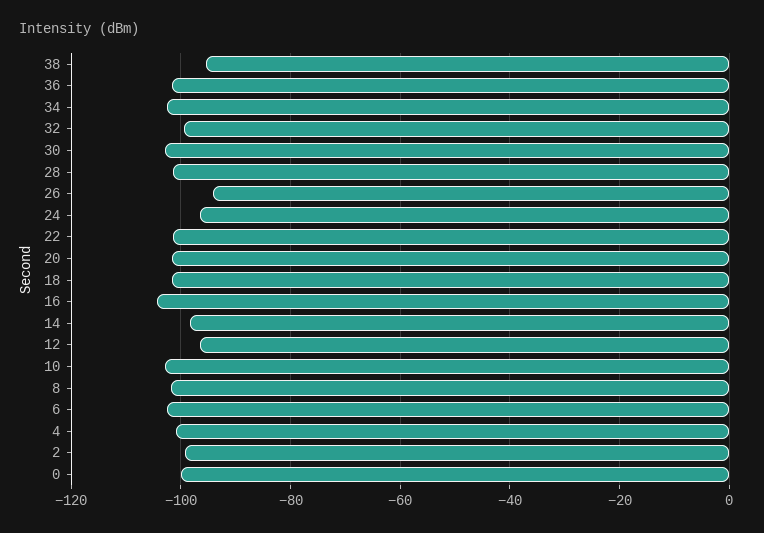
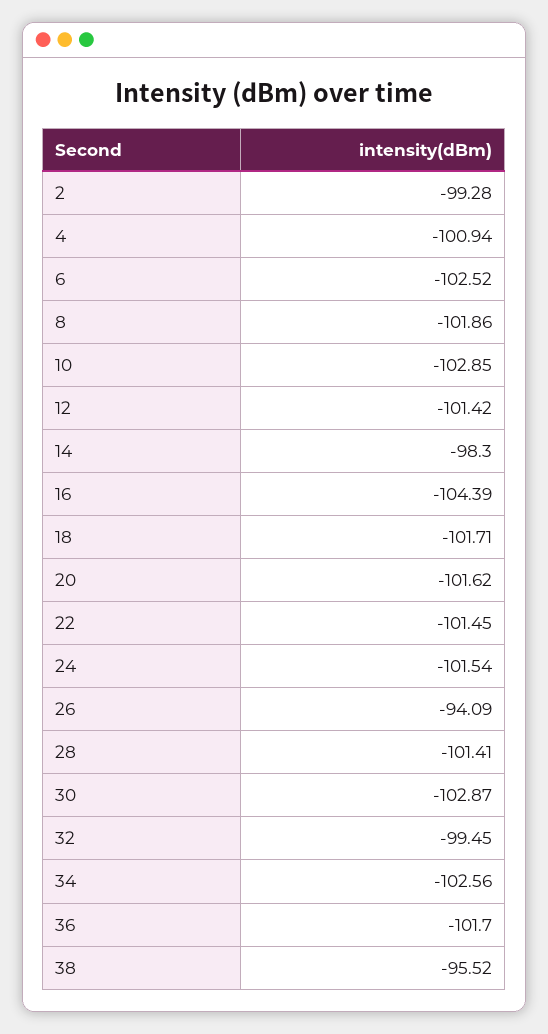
24: -96 -> -101.54
12: -96 -> -101.42
0: -100 -> none

